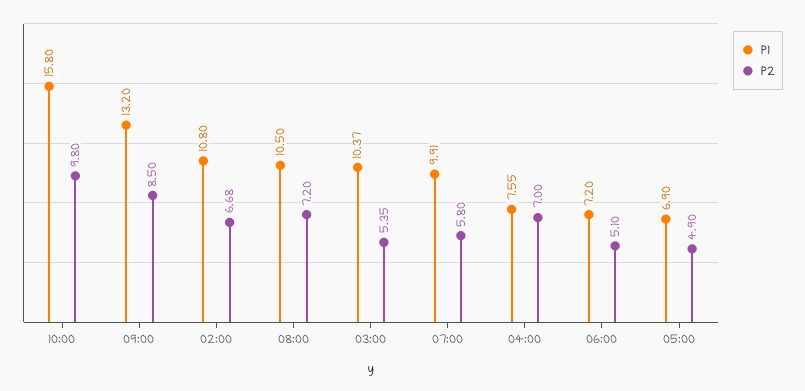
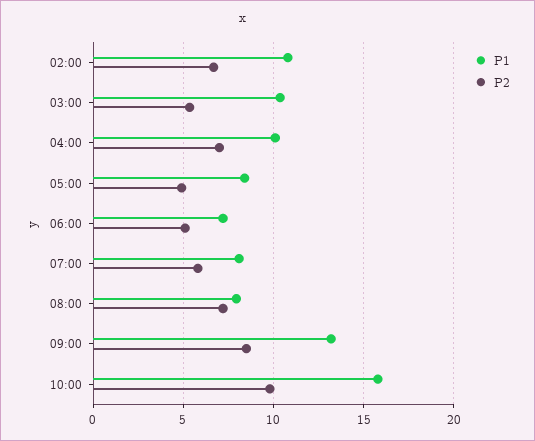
P1, 08:00: 10.5 -> 8
P1, 07:00: 9.91 -> 8
P1, 04:00: 7.55 -> 10
P1, 05:00: 6.9 -> 8.5

